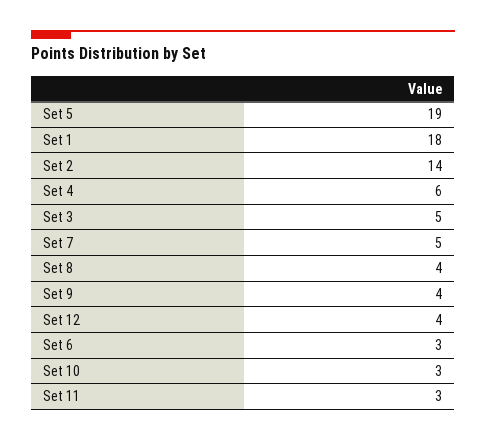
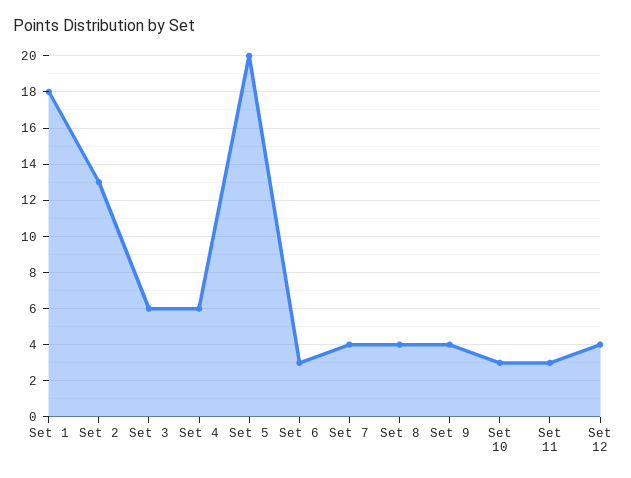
Set 5: 19 -> 20
Set 2: 14 -> 13
Set 3: 5 -> 6
Set 7: 5 -> 4

